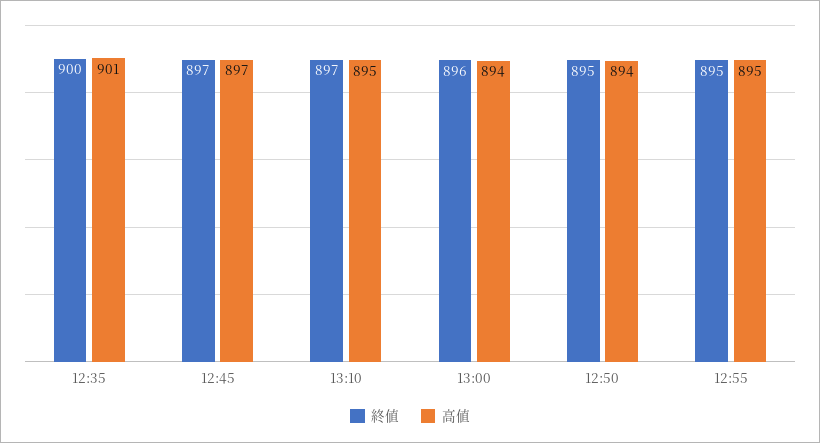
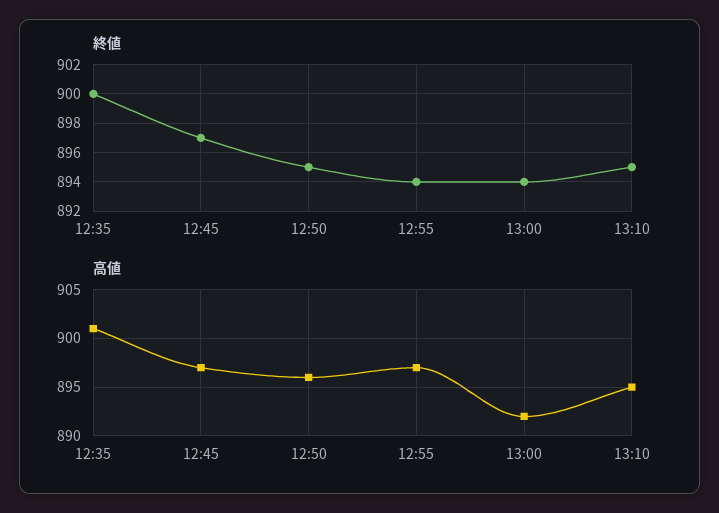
終値, 13:10: 897 -> 895
終値, 13:00: 896 -> 894
高値, 13:00: 894 -> 892
高値, 12:50: 894 -> 896
終値, 12:55: 895 -> 894
高値, 12:55: 895 -> 897

